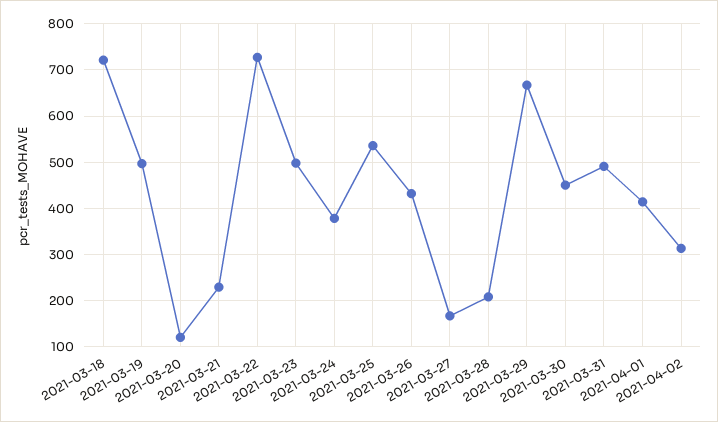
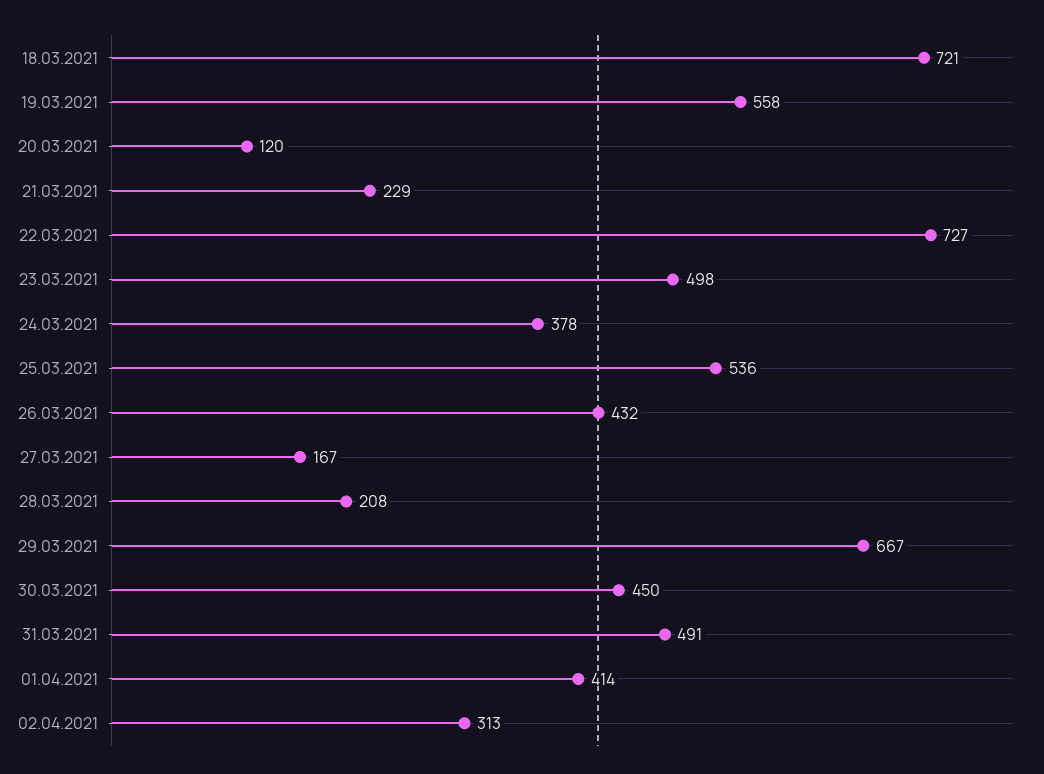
2021-03-19: 500 -> 558

